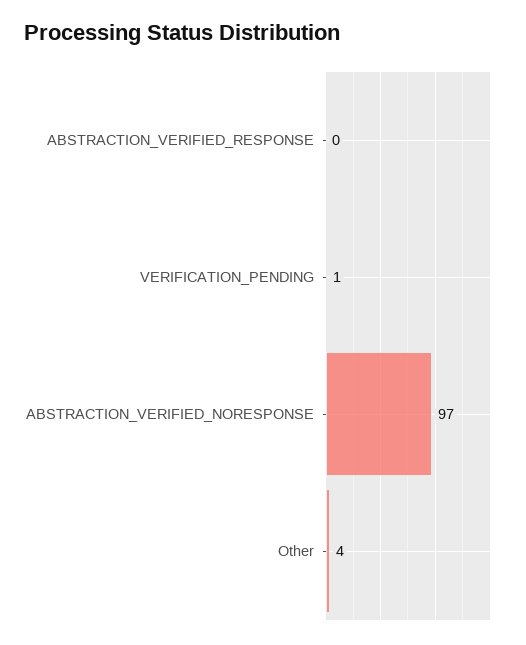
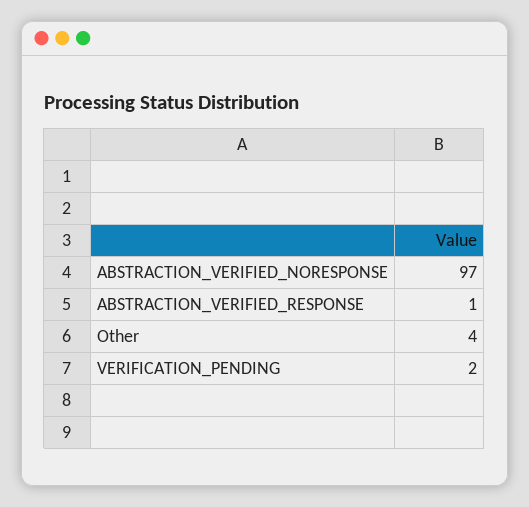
ABSTRACTION_VERIFIED_RESPONSE: 0 -> 1
VERIFICATION_PENDING: 1 -> 2

